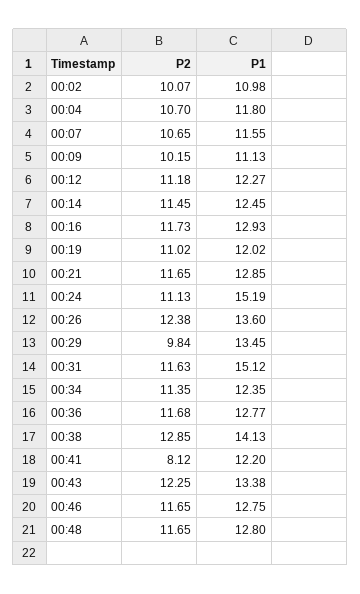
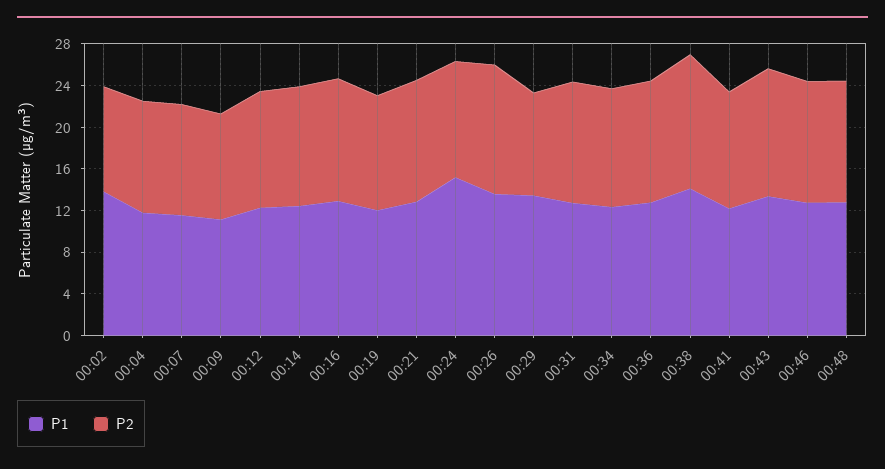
P1, 00:02: 10.98 -> 14
P1, 00:31: 15.12 -> 13
P2, 00:41: 8.12 -> 11

